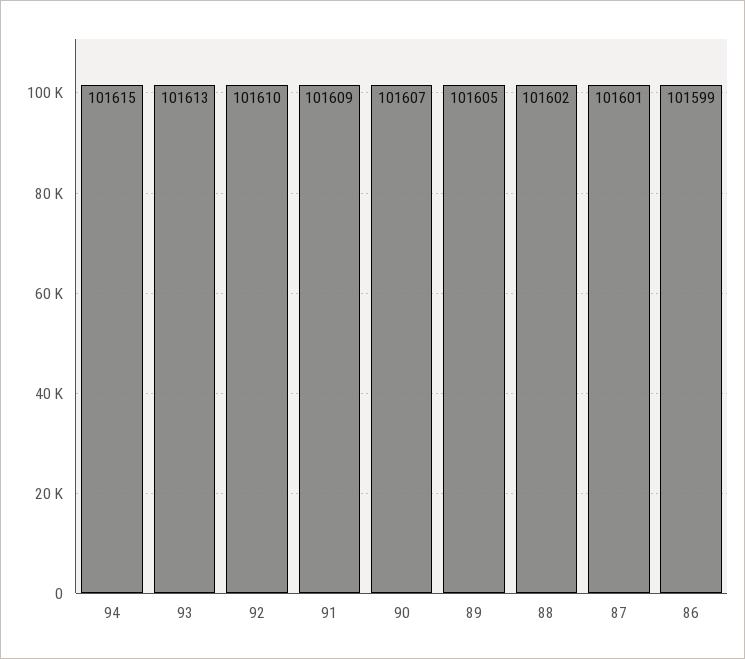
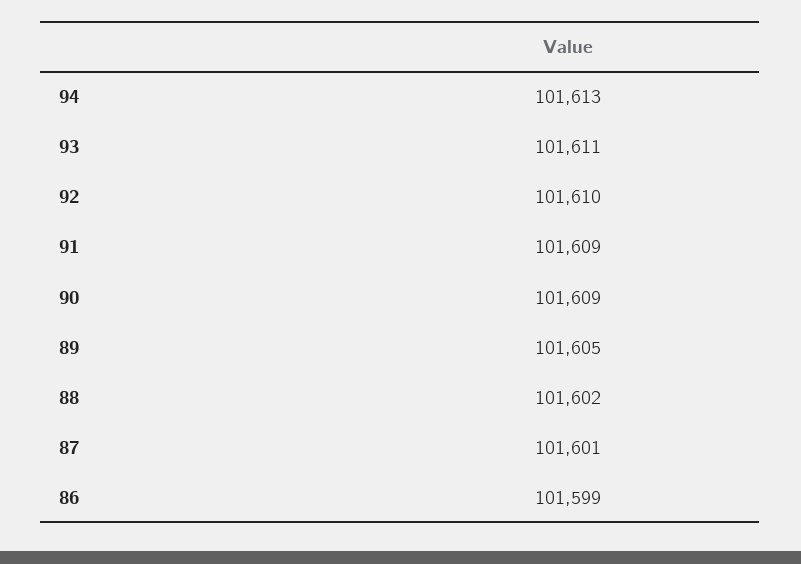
94: 101615 -> 101613
93: 101613 -> 101611
90: 101607 -> 101609

